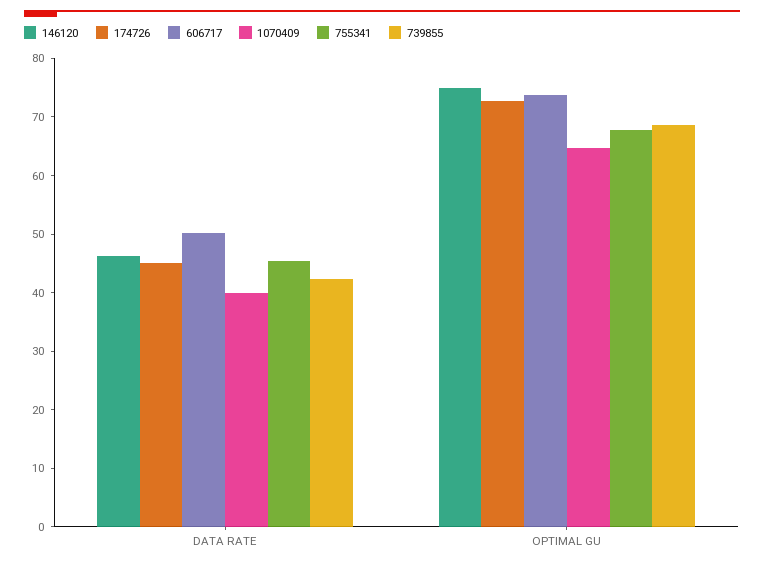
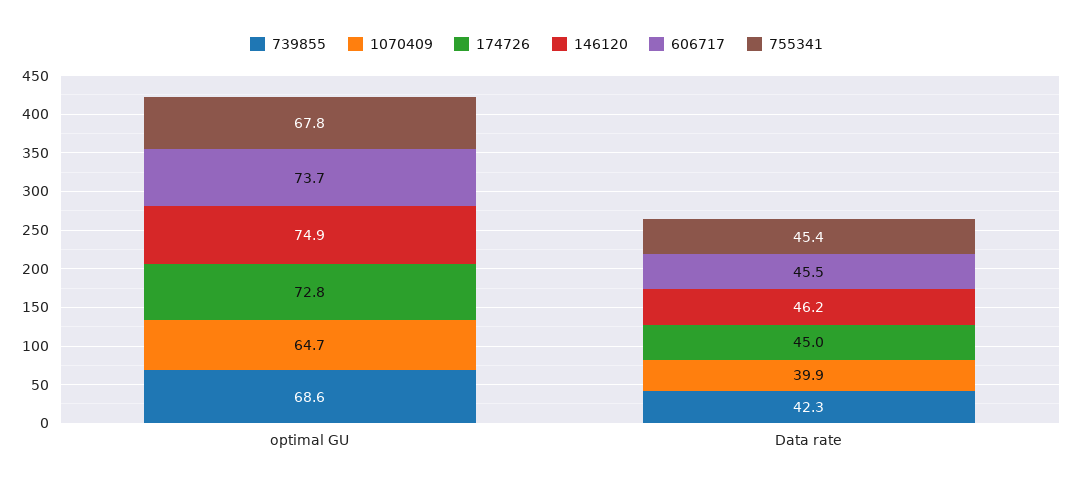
606717, DATA RATE: 50 -> 45.5

